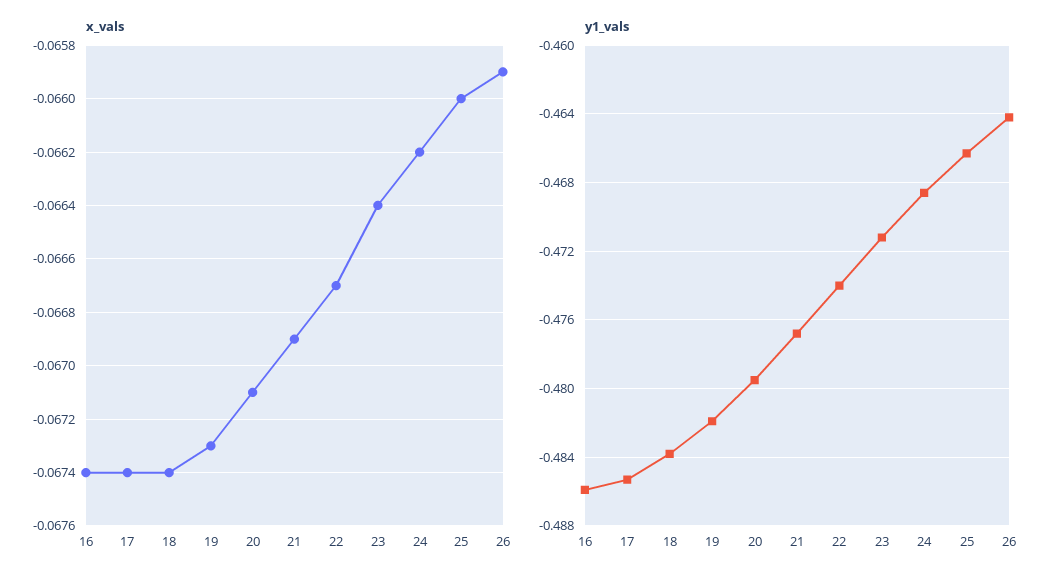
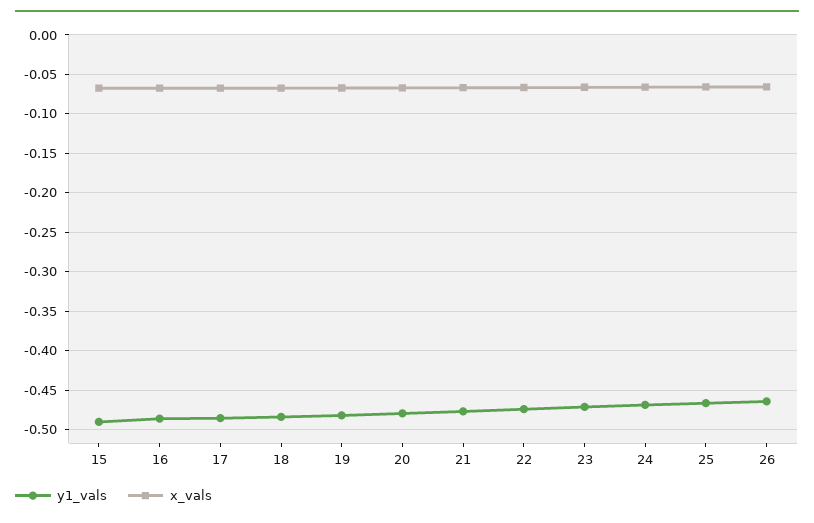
y1_vals, 15: none -> -0.49
x_vals, 15: none -> -0.07

